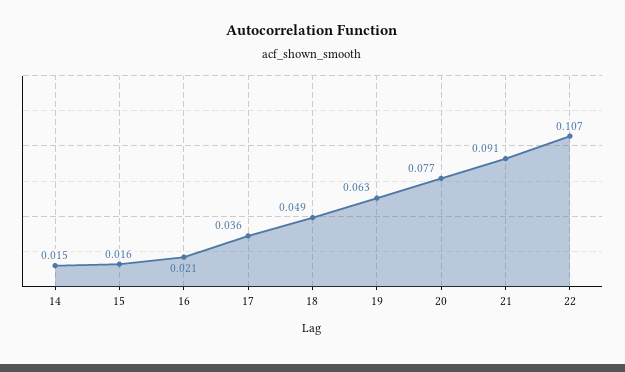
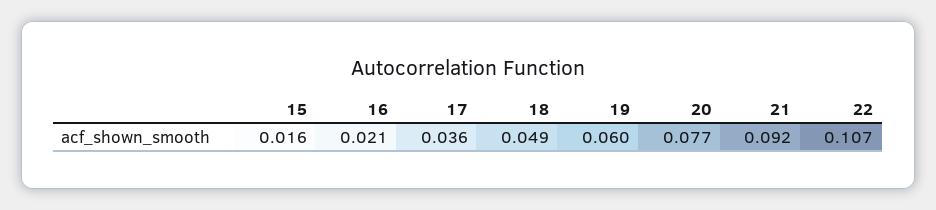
14: 0.015 -> none
19: 0.063 -> 0.06
21: 0.091 -> 0.092

